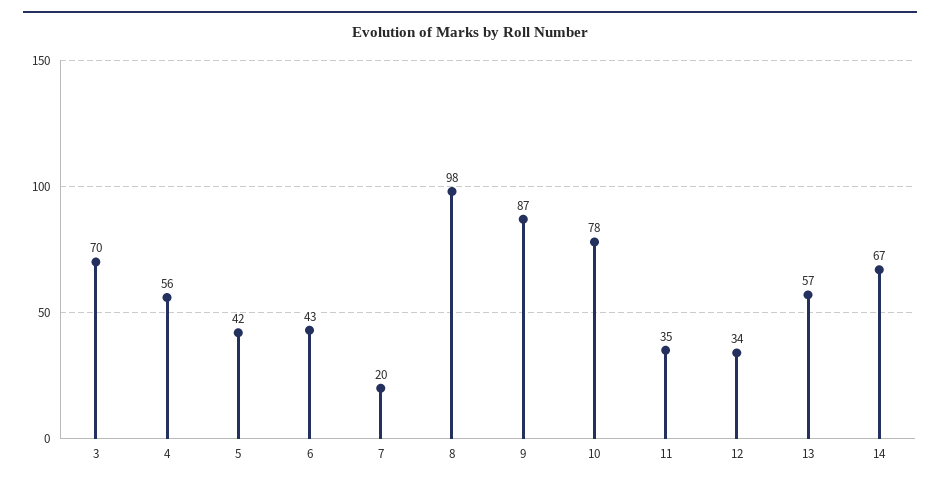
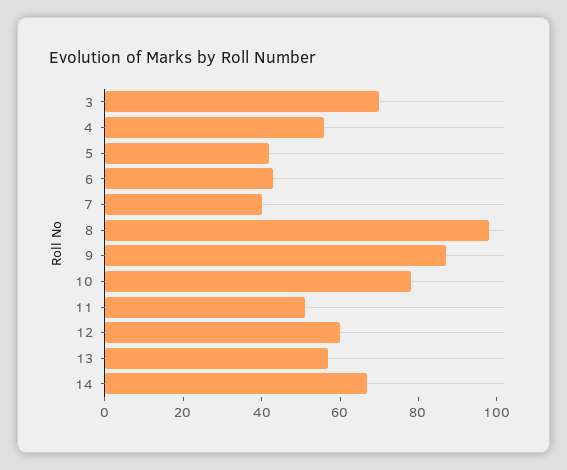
7: 20 -> 40
11: 35 -> 50
12: 34 -> 60

